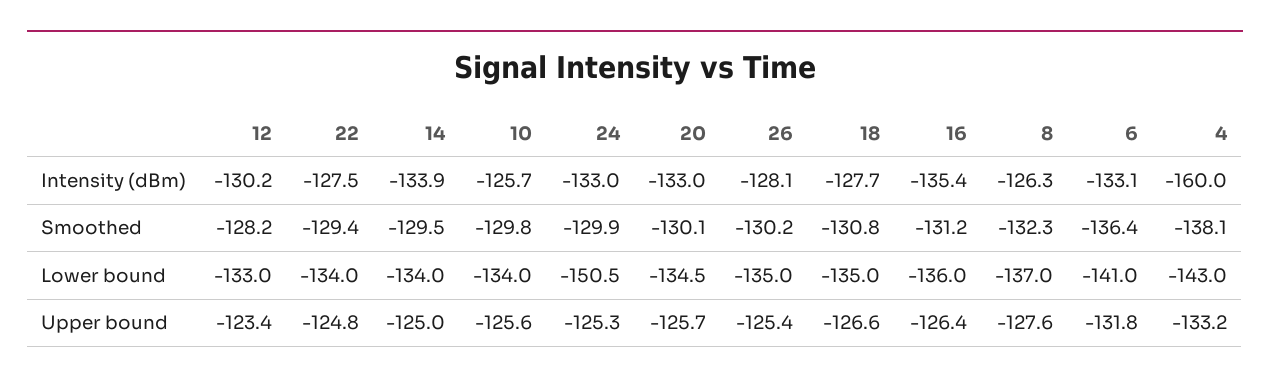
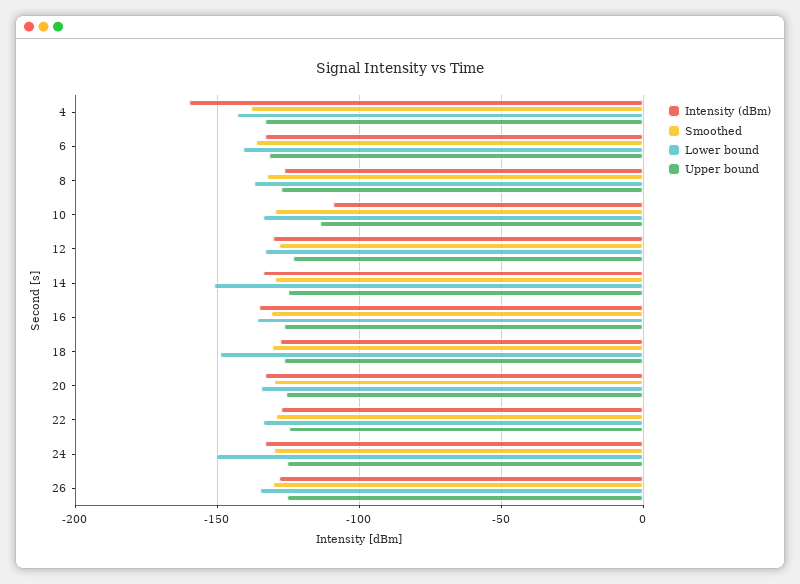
Intensity (dBm), 10: -125.7 -> -110
Lower bound, 14: -134 -> -150
Lower bound, 18: -135 -> -150
Upper bound, 10: -125.6 -> -115

